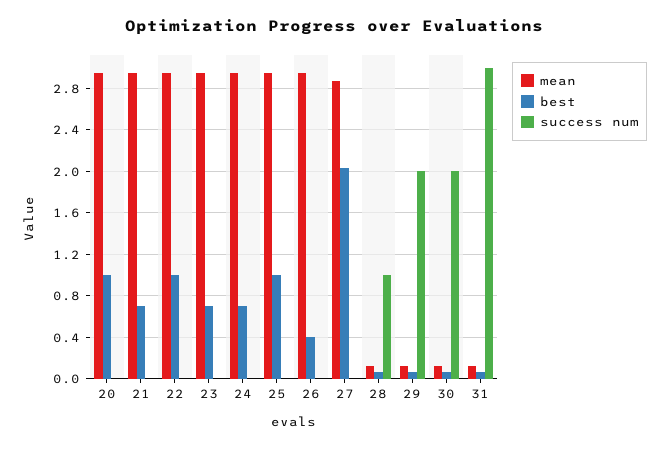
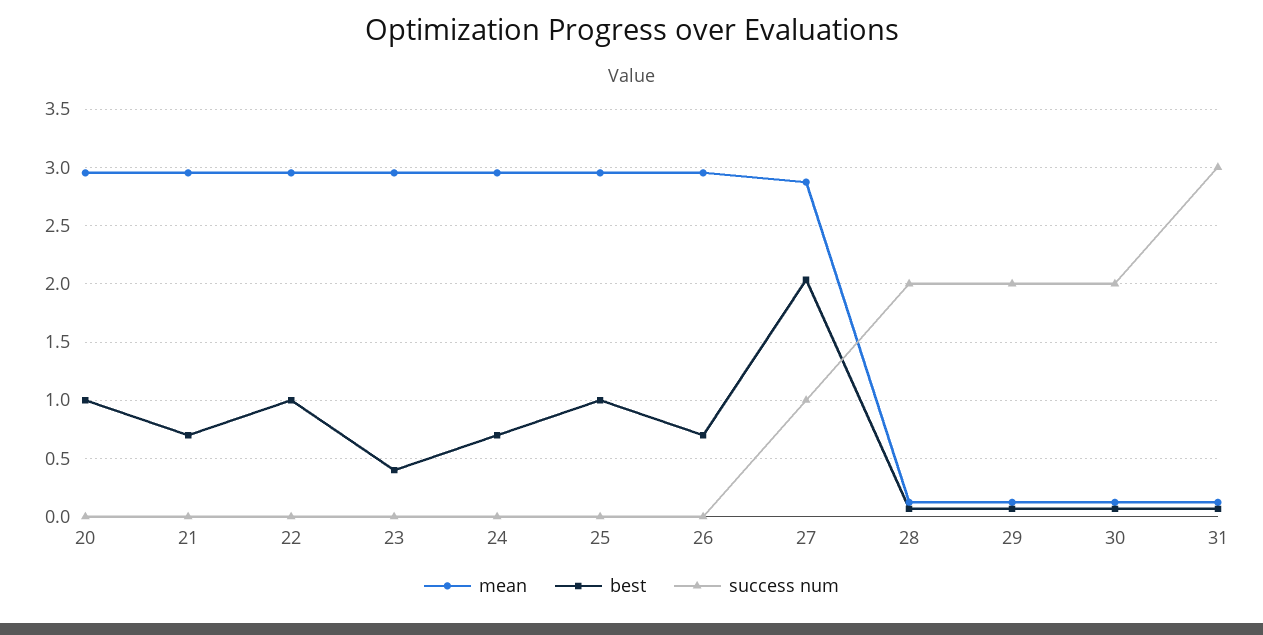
best, 23: 0.7 -> 0.4
best, 26: 0.4 -> 0.7
success num, 27: 0 -> 1
success num, 28: 1 -> 2

